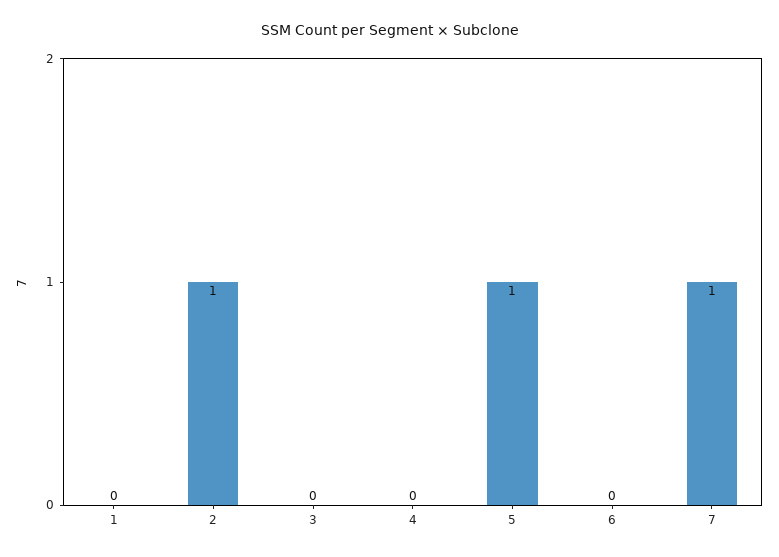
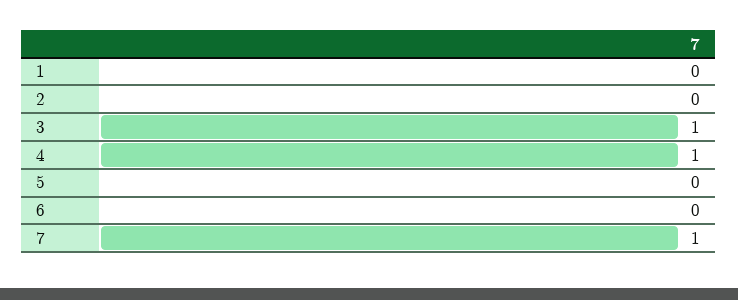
2: 1 -> 0
3: 0 -> 1
4: 0 -> 1
5: 1 -> 0

